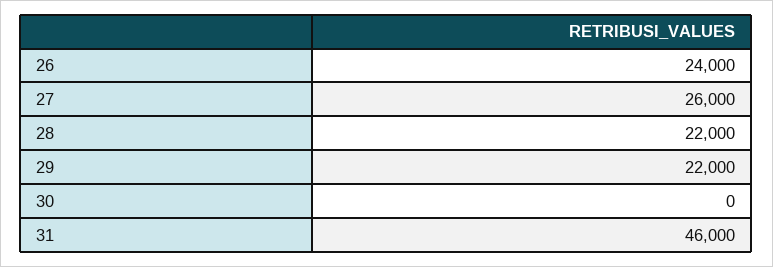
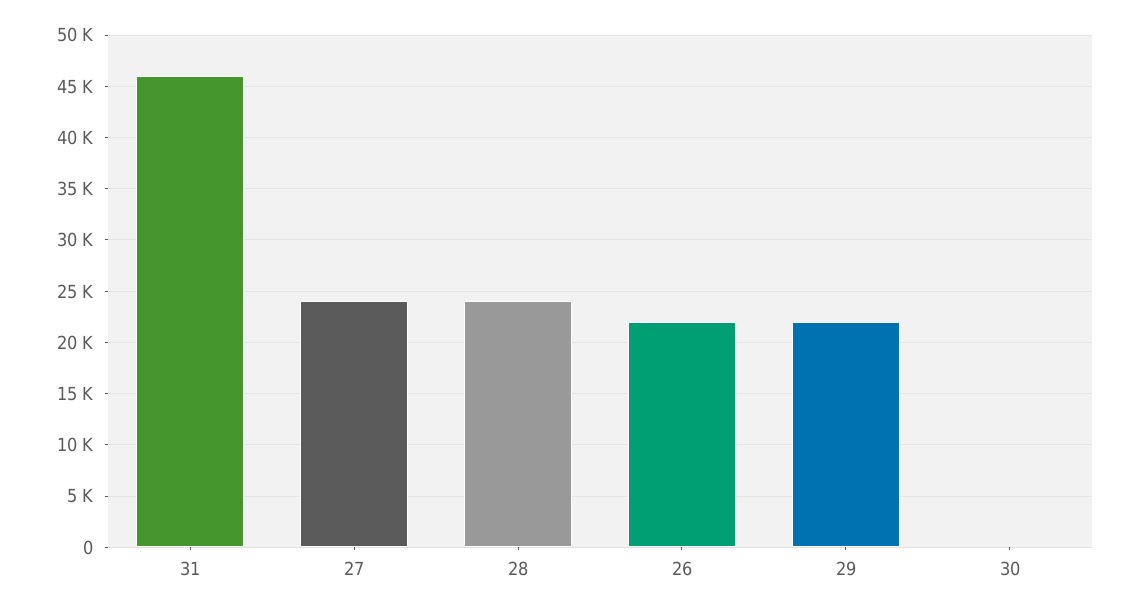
26: 24000 -> 22000
27: 26000 -> 24000
28: 22000 -> 24000

